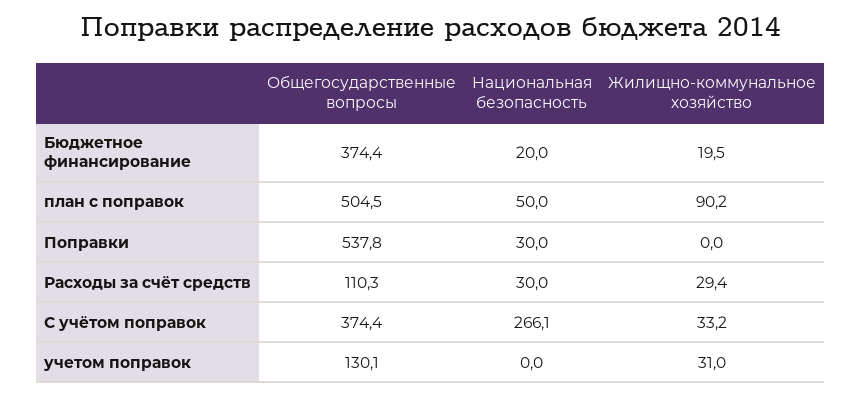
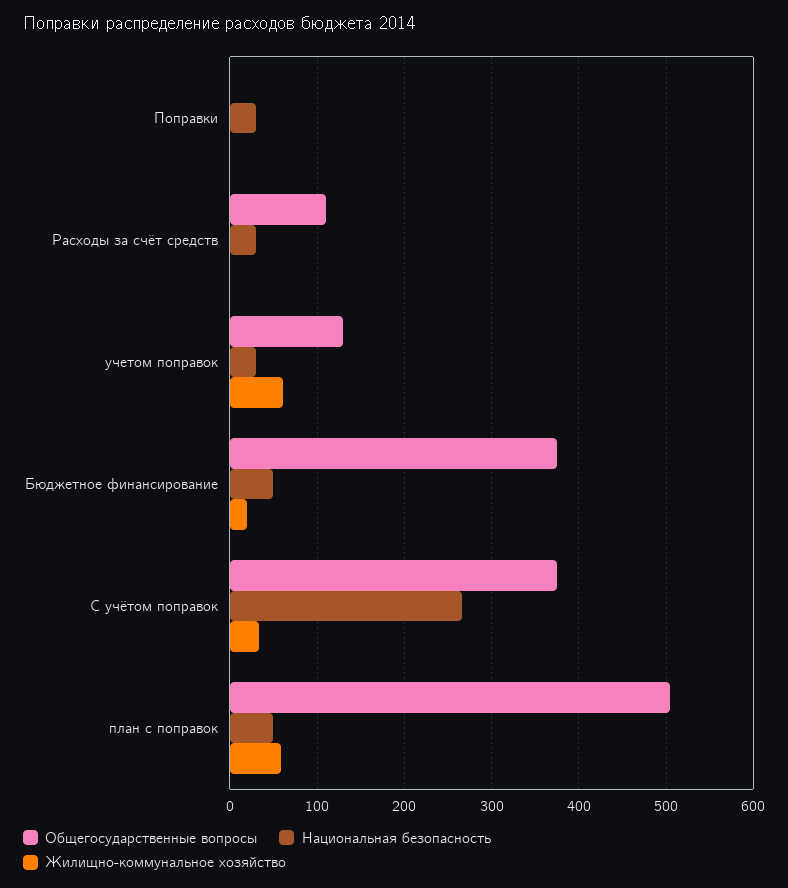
Национальная безопасность, Бюджетное финансирование: 20 -> 50
Жилищно-коммунальное хозяйство, план с поправок: 90.2 -> 60
Общегосударственные вопросы, Поправки: 537.8 -> 0
Жилищно-коммунальное хозяйство, Расходы за счёт средств: 29.4 -> 0
Национальная безопасность, учетом поправок: 0 -> 30
Жилищно-коммунальное хозяйство, учетом поправок: 31 -> 60

